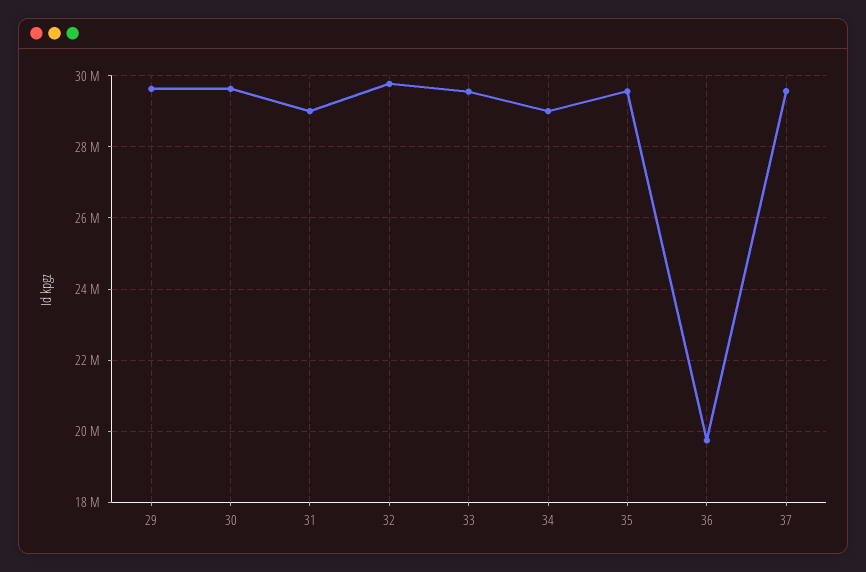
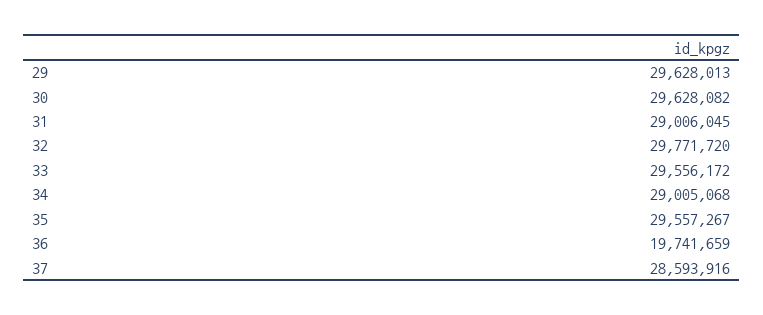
37: 29600000 -> 28593916

